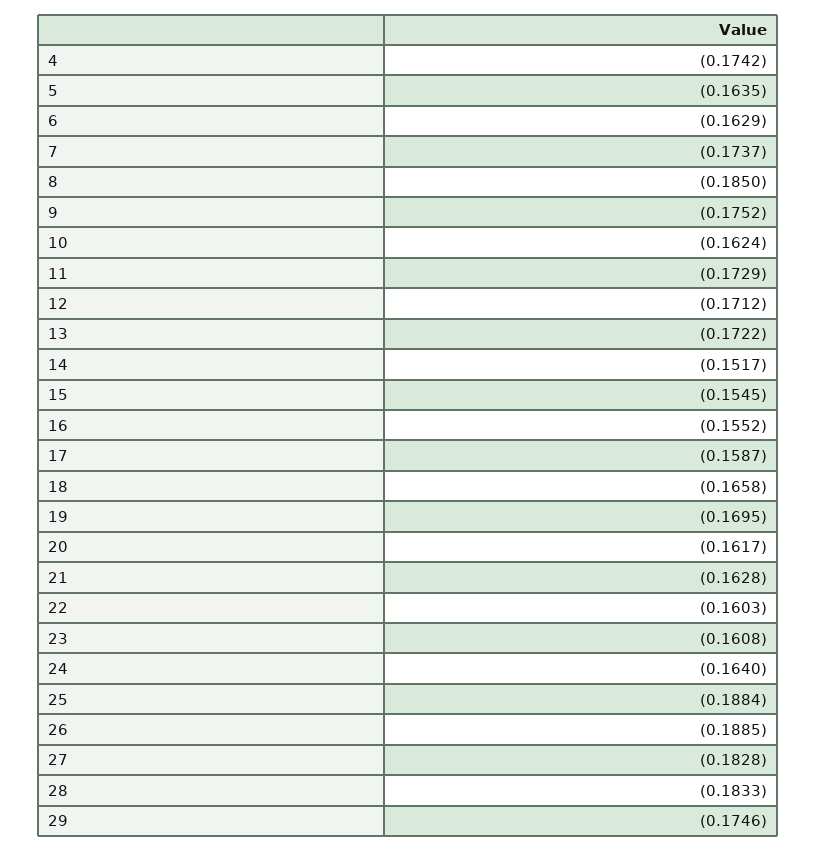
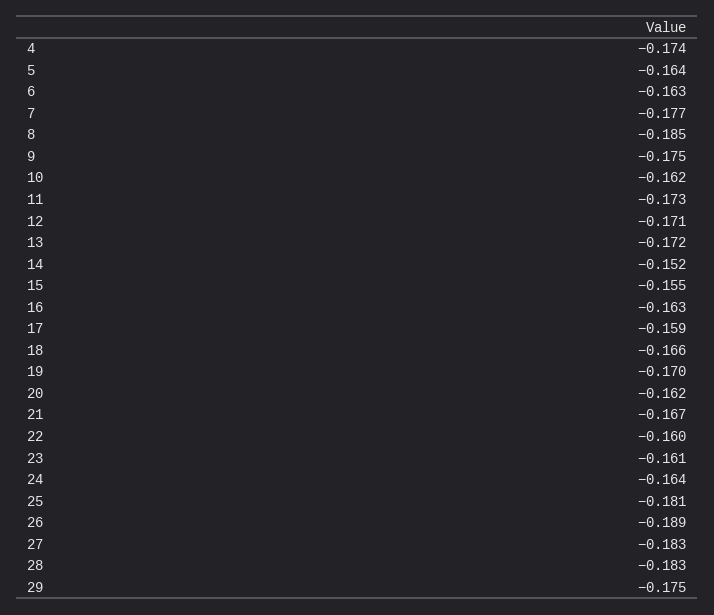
7: -0.1737 -> -0.177
16: -0.1552 -> -0.163
21: -0.1628 -> -0.167
25: -0.1884 -> -0.181

